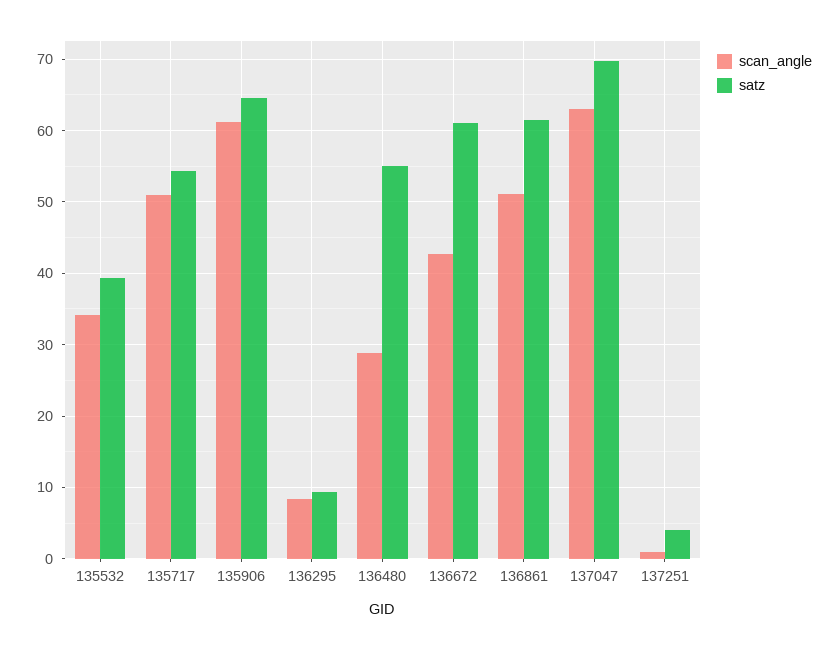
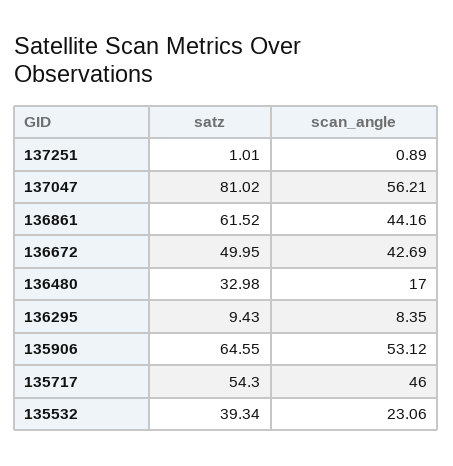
scan_angle, 135532: 34 -> 23.06
scan_angle, 135717: 51 -> 46
scan_angle, 135906: 61 -> 53.12
scan_angle, 136480: 29 -> 17
satz, 136480: 55 -> 32.98
satz, 136672: 61 -> 49.95
scan_angle, 136861: 51 -> 44.16
scan_angle, 137047: 63 -> 56.21
satz, 137047: 70 -> 81.02
satz, 137251: 4 -> 1.01

